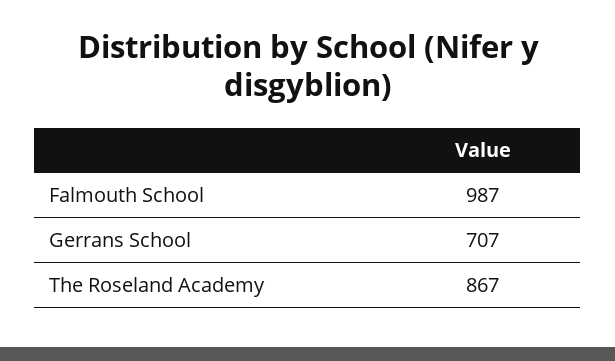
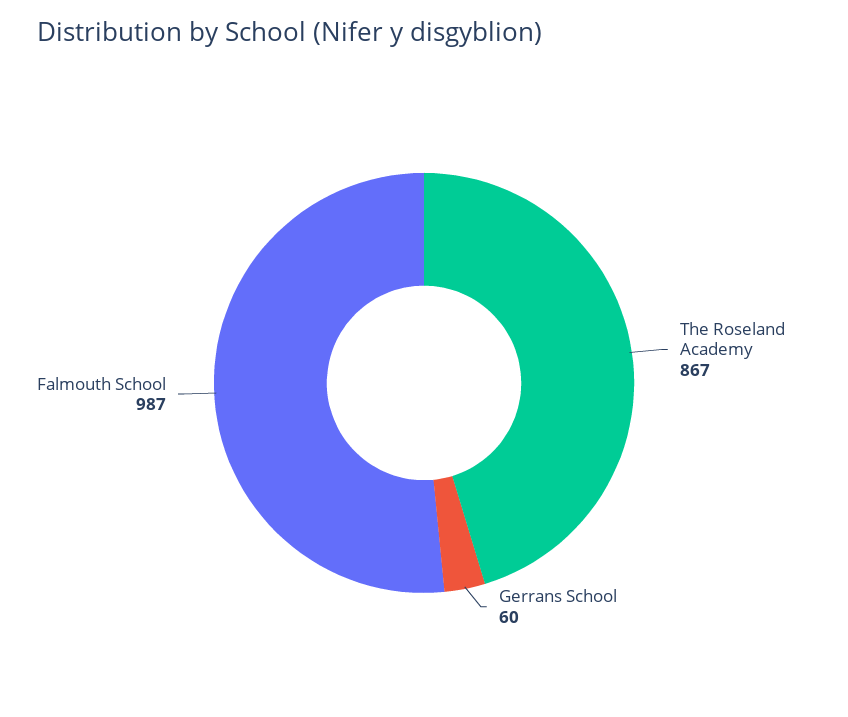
Gerrans School: 707 -> 60

